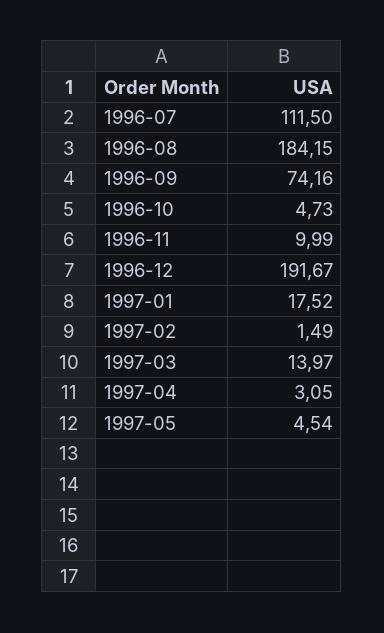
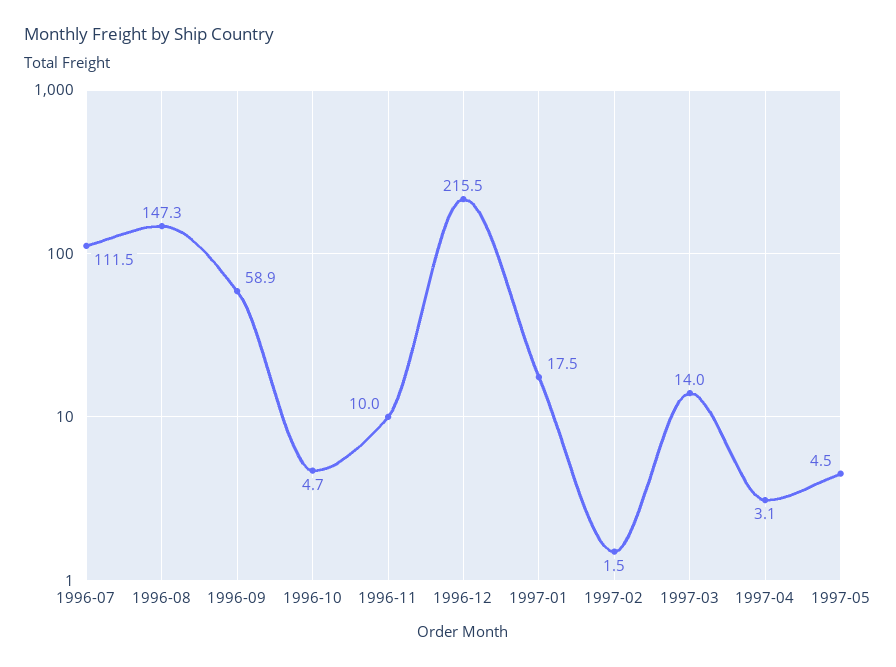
1996-08: 184.15 -> 147.3
1996-09: 74.16 -> 58.9
1996-12: 191.67 -> 215.5

